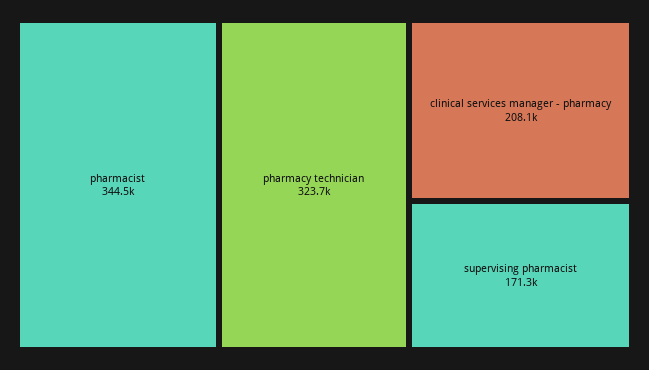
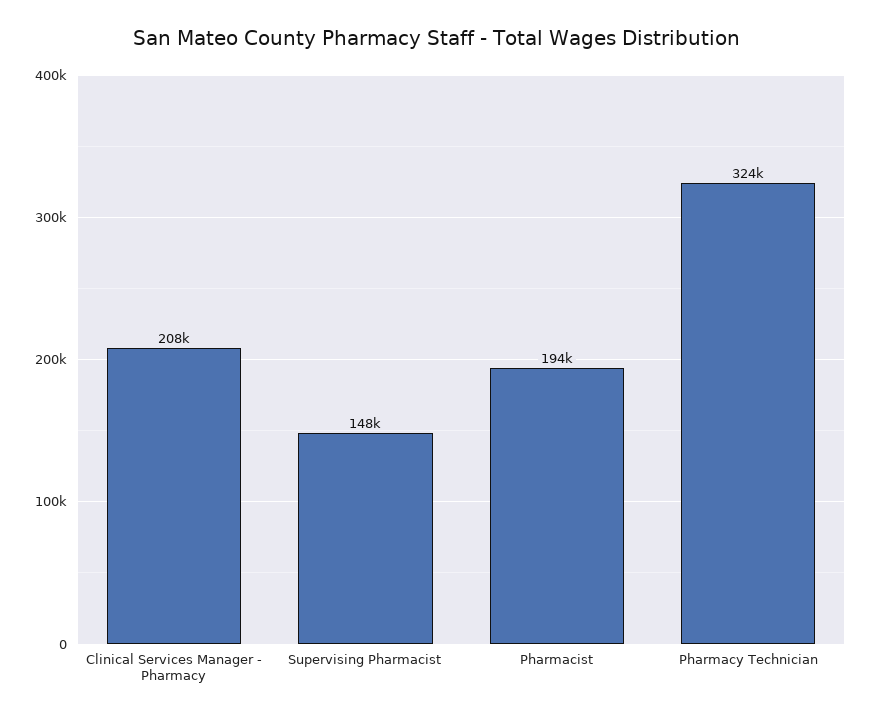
pharmacist: 344500 -> 194000
supervising pharmacist: 171300 -> 148000

